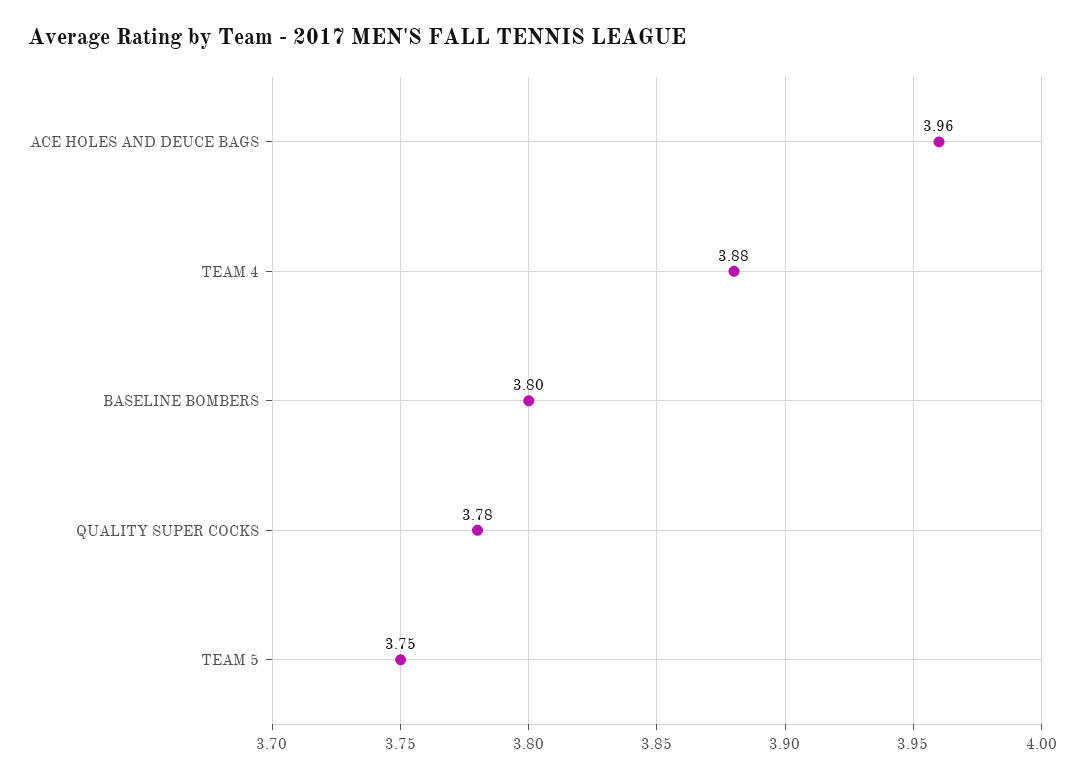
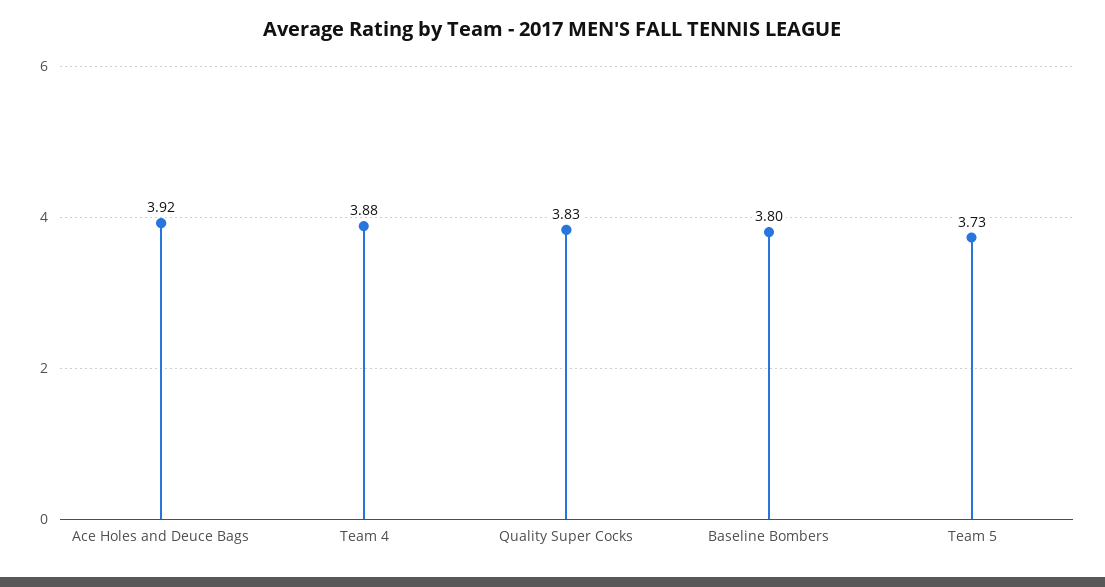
ACE HOLES AND DEUCE BAGS: 3.96 -> 3.92
QUALITY SUPER COCKS: 3.78 -> 3.83
TEAM 5: 3.75 -> 3.73

